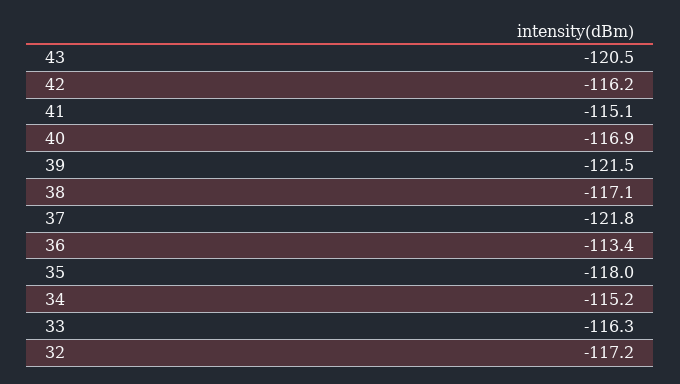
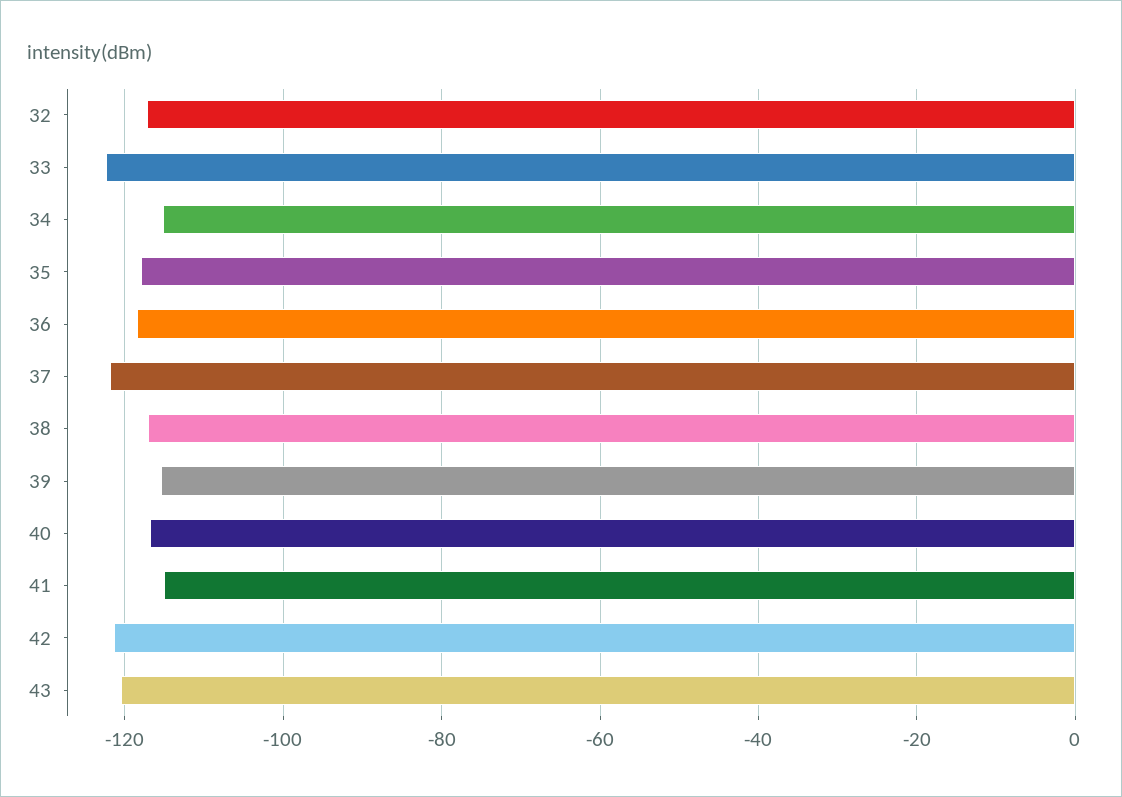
42: -116.2 -> -122
39: -121.5 -> -116
36: -113.4 -> -118
33: -116.3 -> -122

